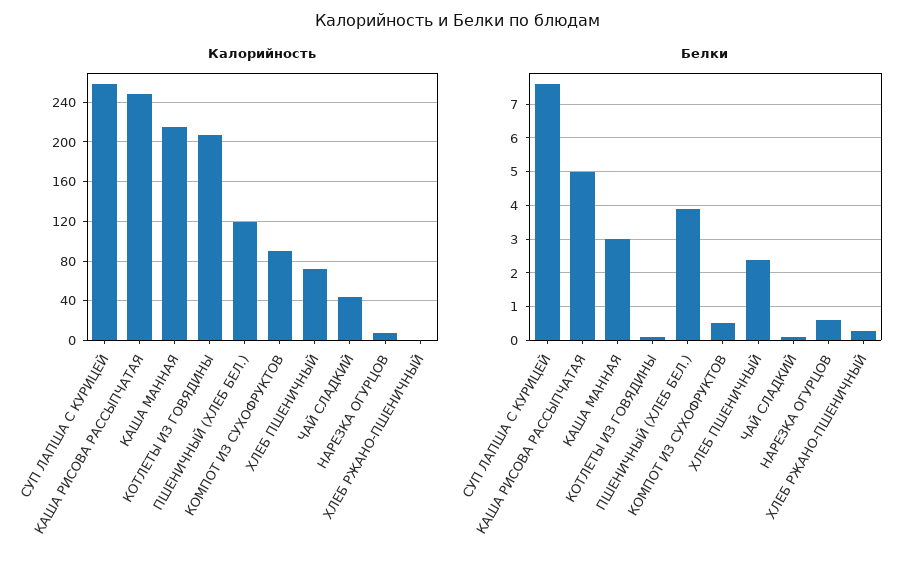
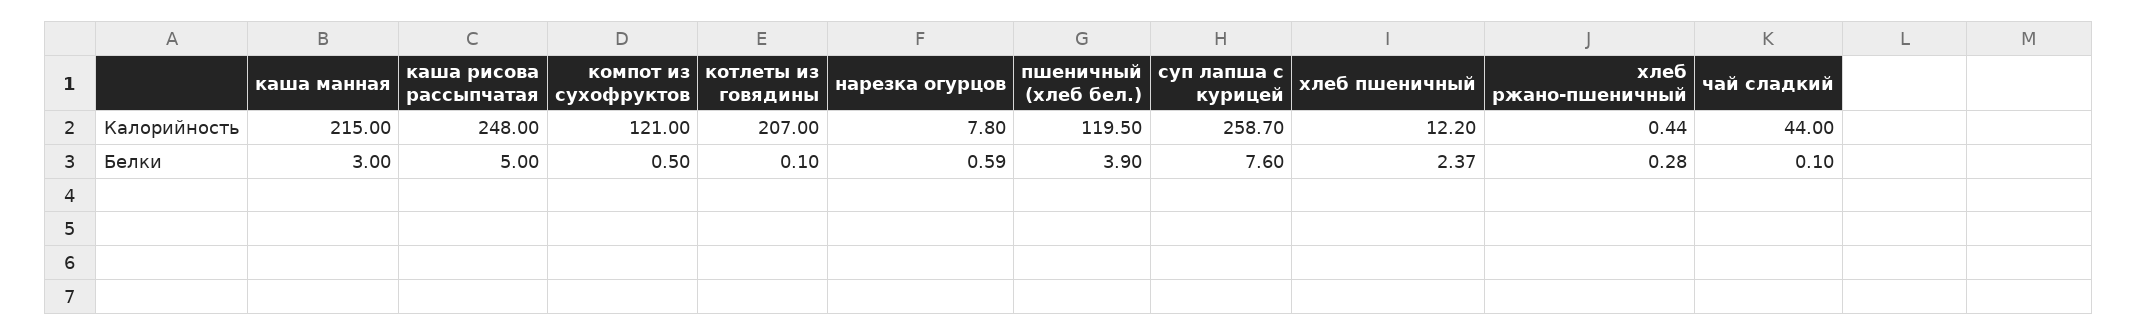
Калорийность, КОМПОТ ИЗ СУХОФРУКТОВ: 90 -> 121
Калорийность, ХЛЕБ ПШЕНИЧНЫЙ: 70 -> 12.2

